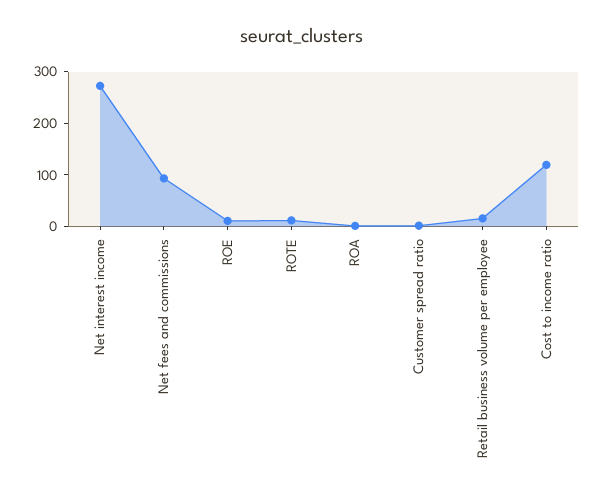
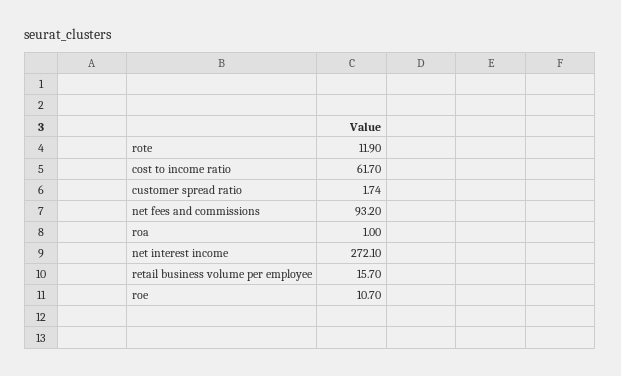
Cost to income ratio: 120 -> 61.7

